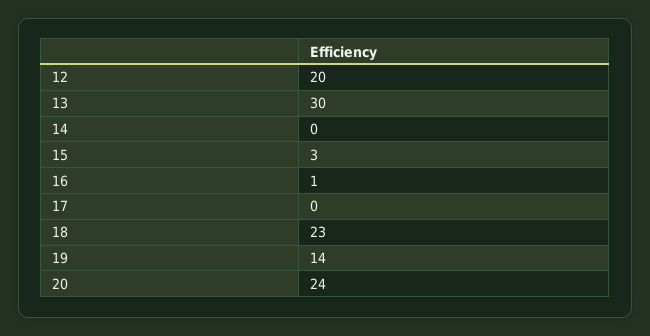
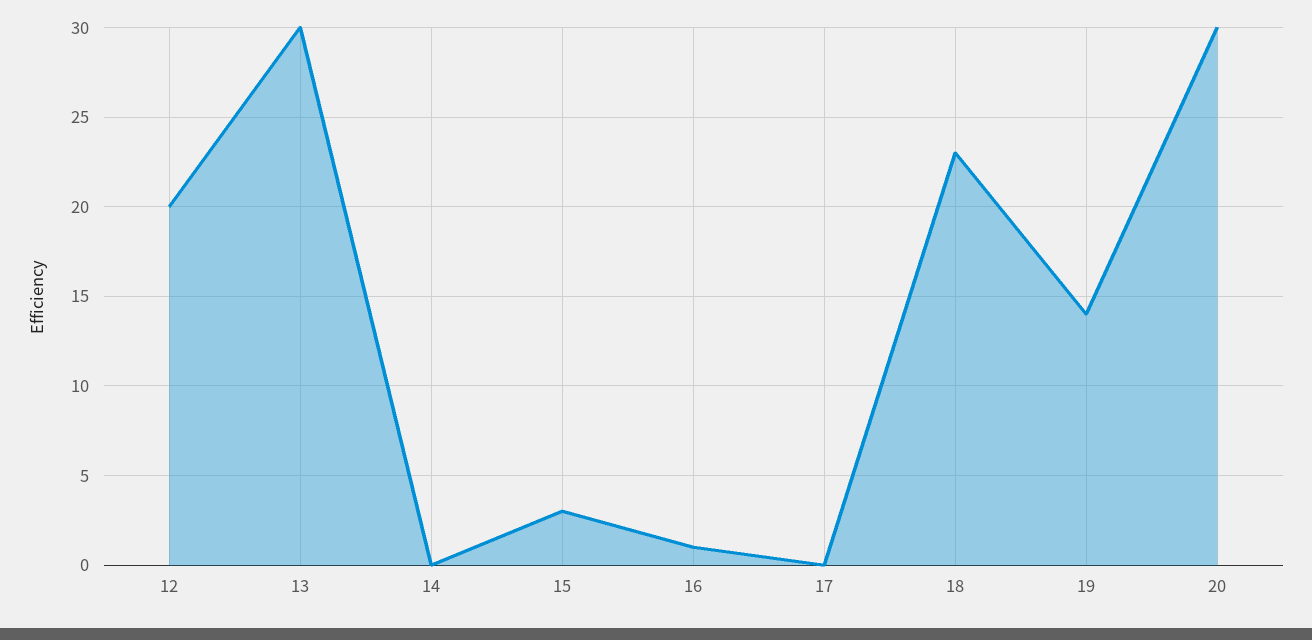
20: 24 -> 30

